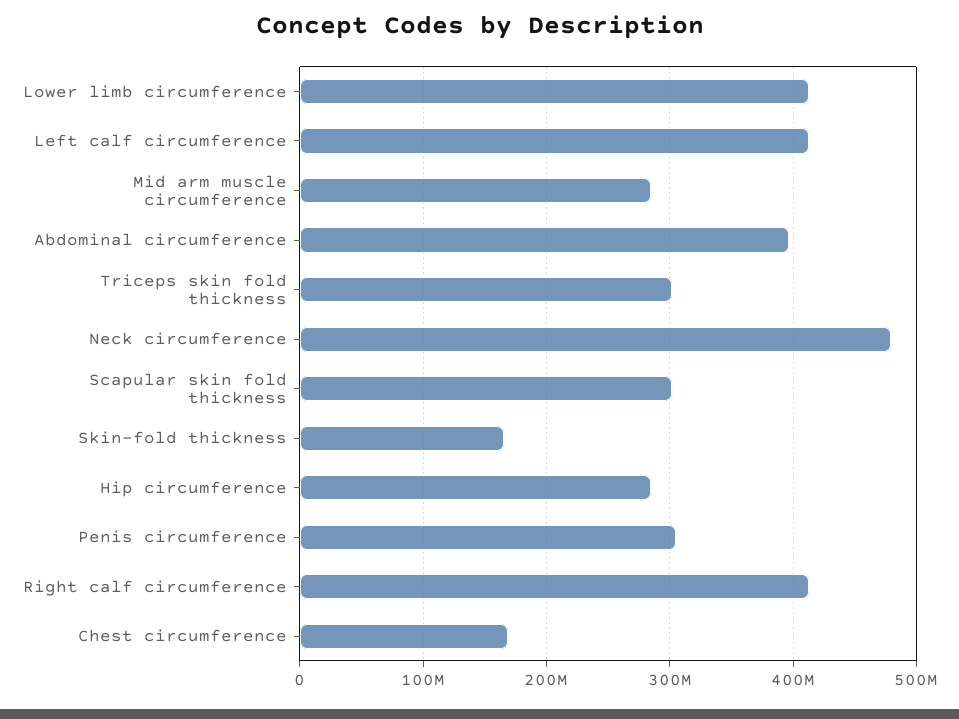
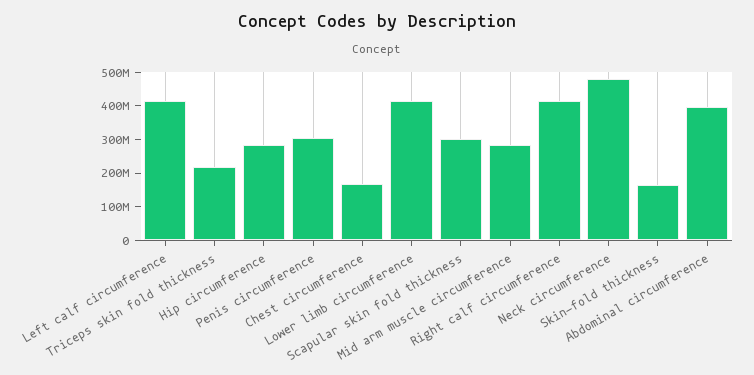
Triceps skin fold thickness: 300000000 -> 225000000

